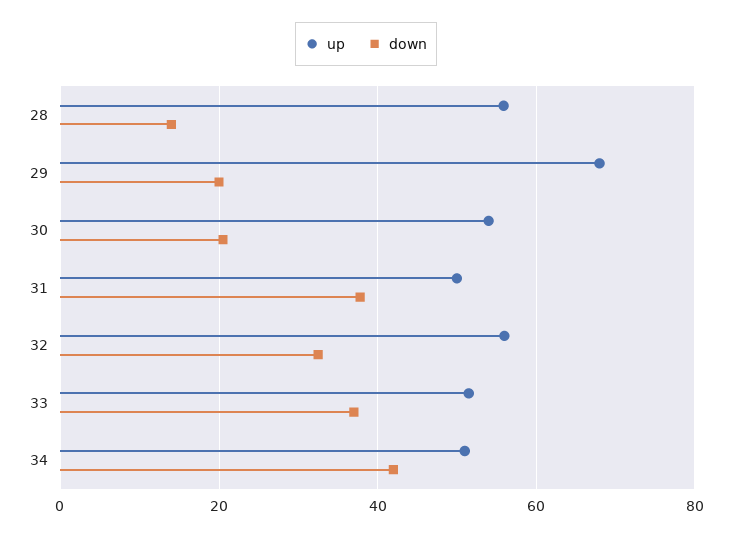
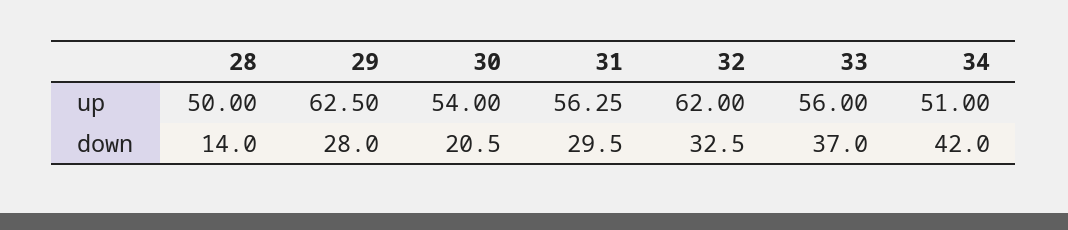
up, 28: 56 -> 50
up, 29: 68 -> 62.5
down, 29: 20 -> 28
up, 31: 50 -> 56.25
down, 31: 38 -> 29.5
up, 32: 56 -> 62
up, 33: 52 -> 56

